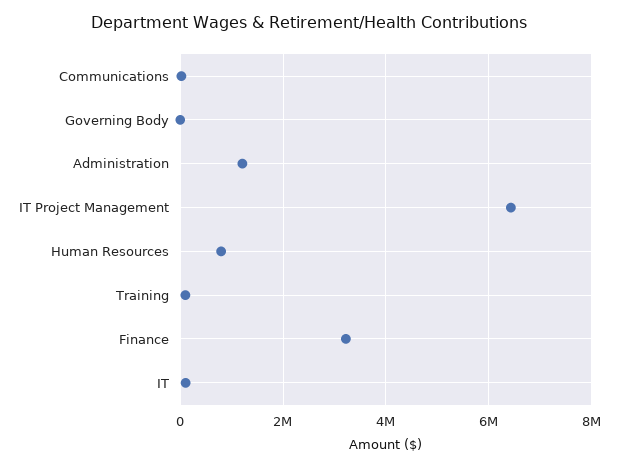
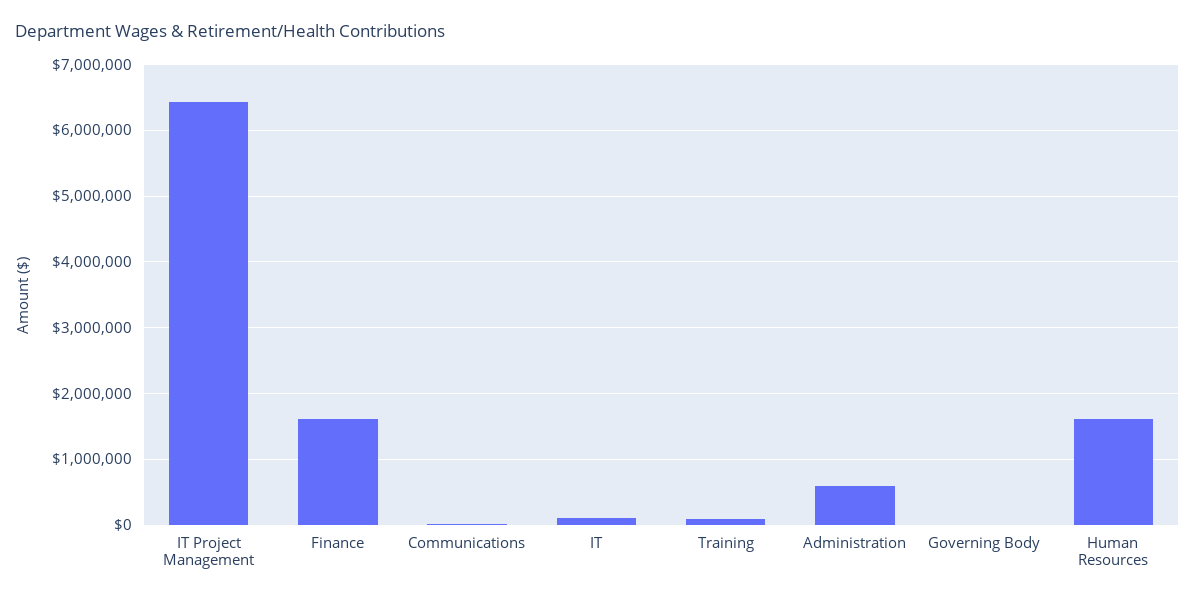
Administration: 1200000 -> 600000
Human Resources: 800000 -> 1600000
Finance: 3200000 -> 1600000

